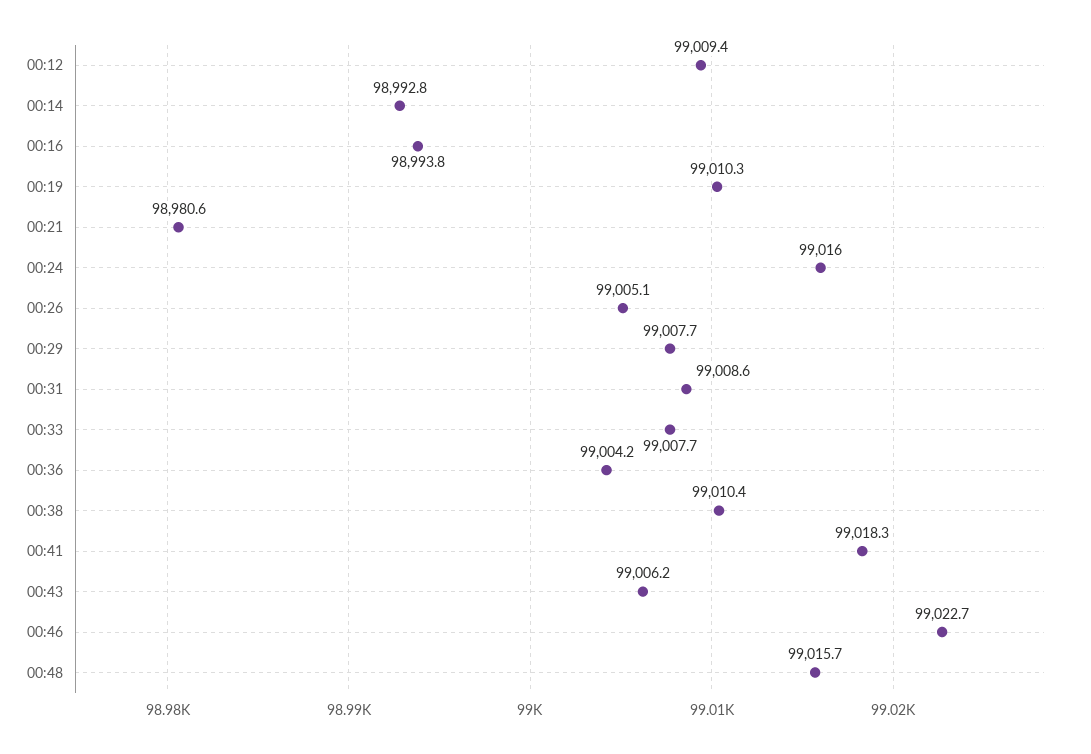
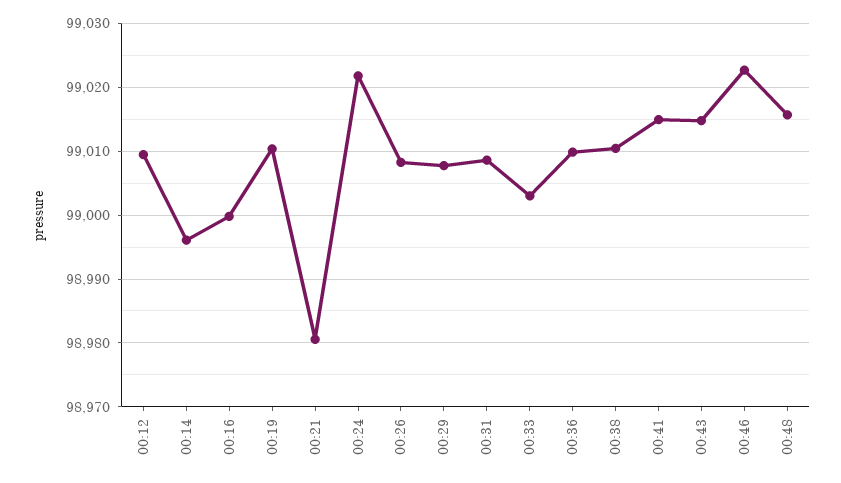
00:14: 98992.8 -> 98996
00:16: 98993.8 -> 99000
00:24: 99016 -> 99022
00:26: 99005.1 -> 99008
00:33: 99007.7 -> 99003
00:36: 99004.2 -> 99010
00:41: 99018.3 -> 99015
00:43: 99006.2 -> 99015

